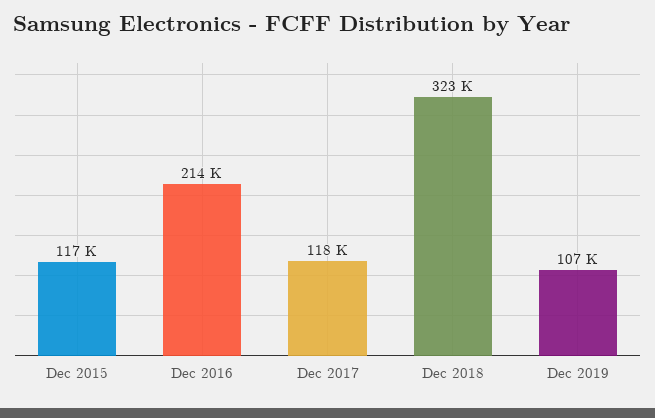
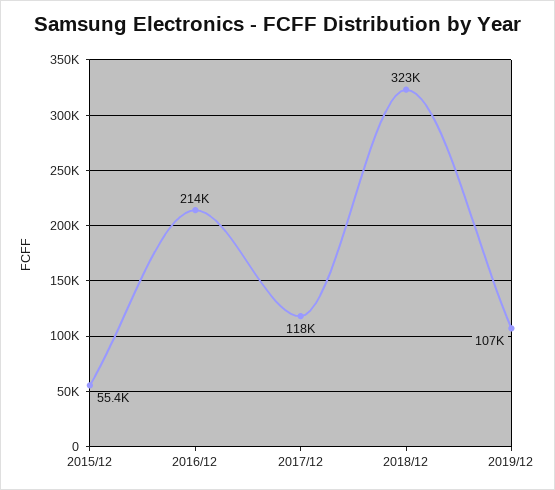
Dec 2015: 117000 -> 55400

